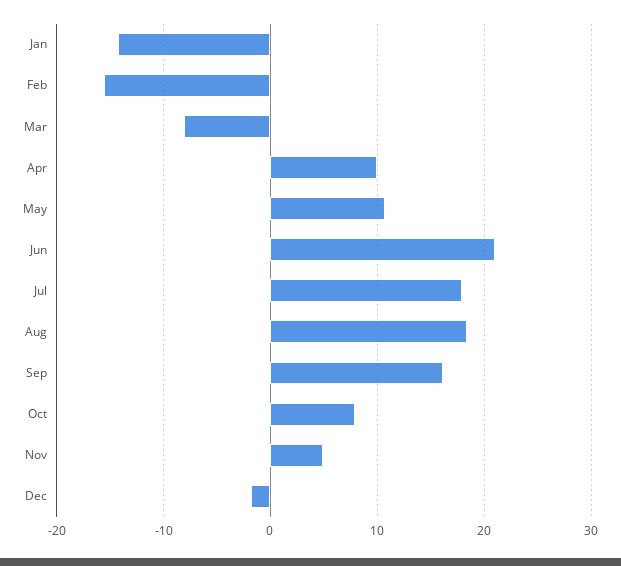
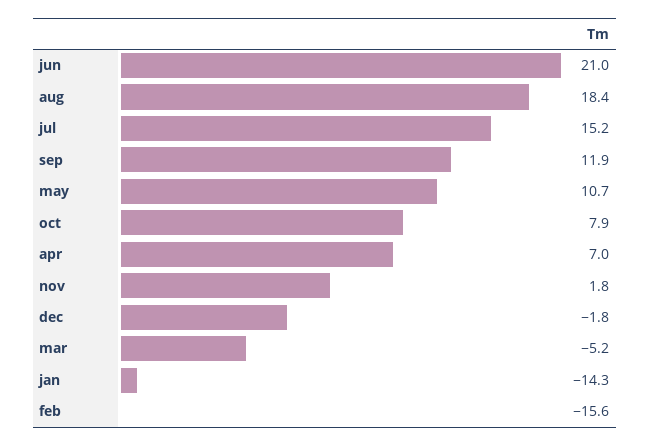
Mar: -8 -> -5.2
Apr: 10 -> 7
Jul: 18 -> 15.2
Sep: 16 -> 11.9
Nov: 5 -> 1.8

